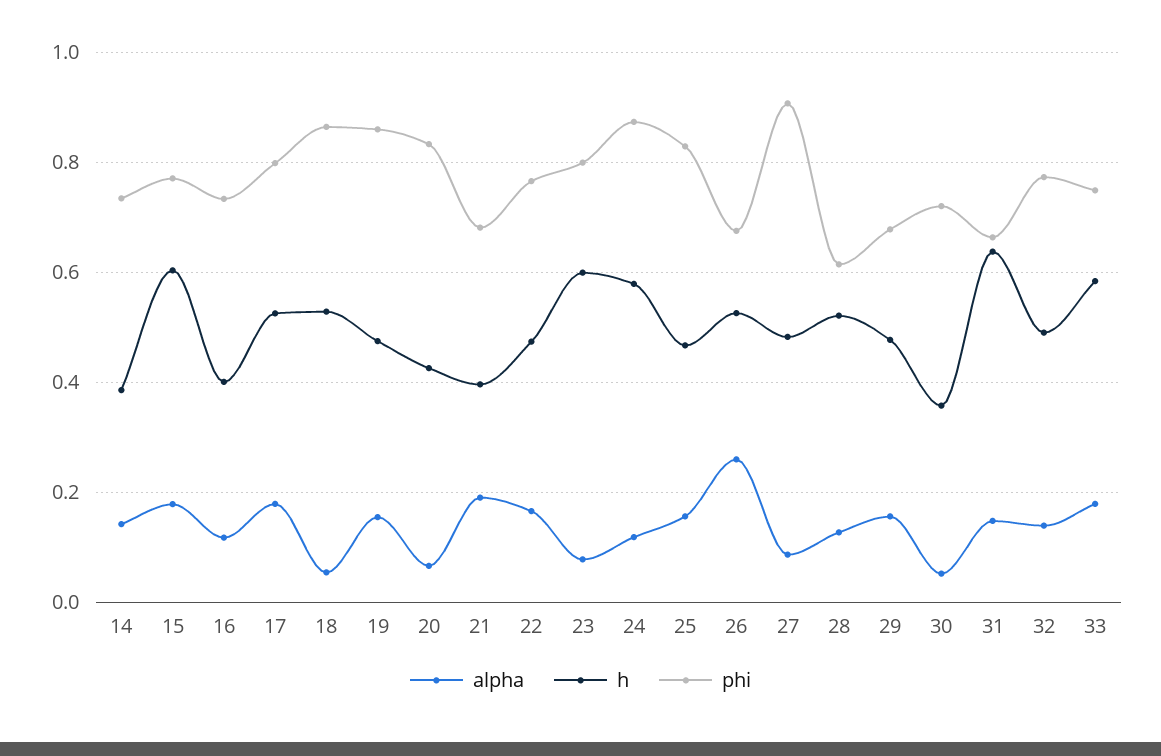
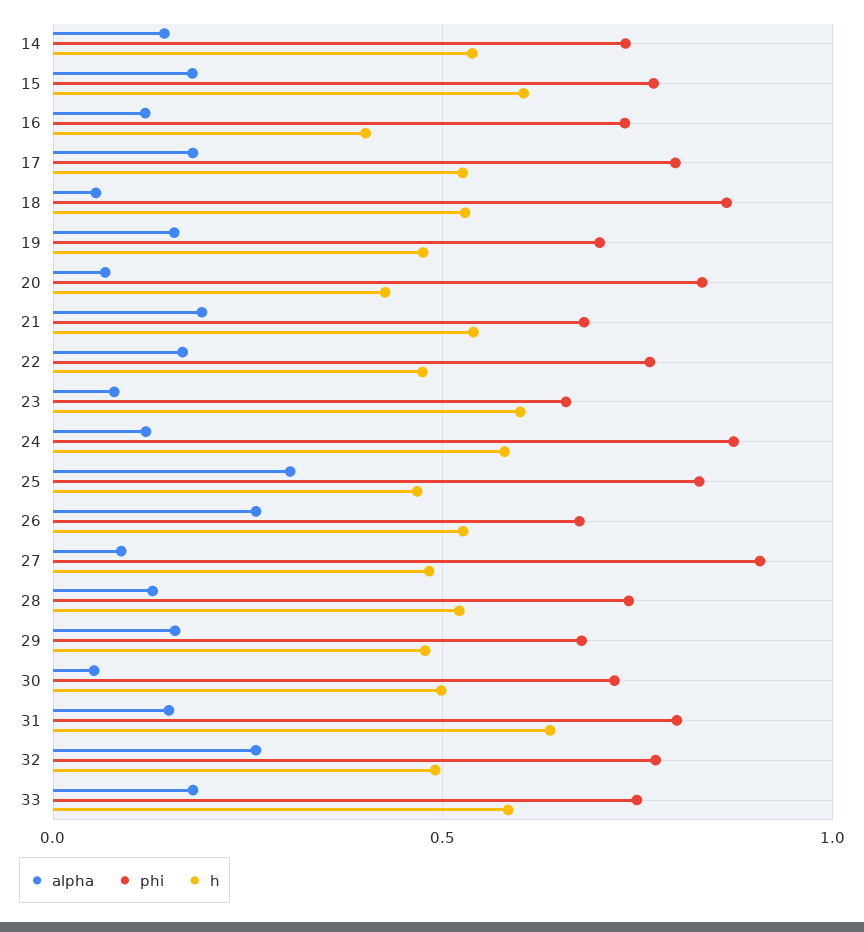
h, 14: 0.38 -> 0.55
phi, 19: 0.86 -> 0.7
h, 21: 0.4 -> 0.55
phi, 23: 0.8 -> 0.65
alpha, 25: 0.16 -> 0.3
phi, 28: 0.62 -> 0.75
h, 30: 0.36 -> 0.5
phi, 31: 0.66 -> 0.8
alpha, 32: 0.14 -> 0.25

